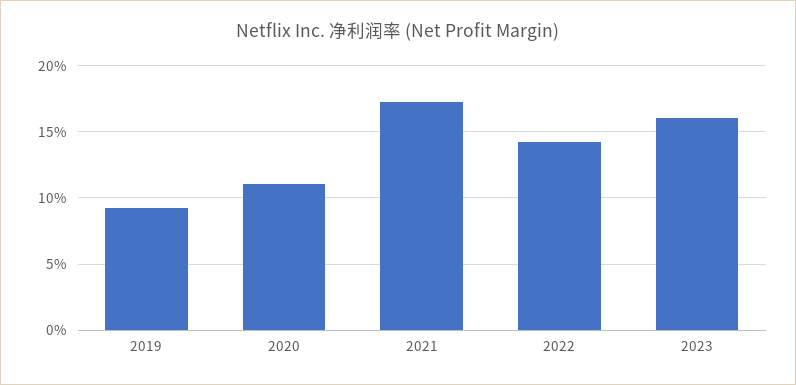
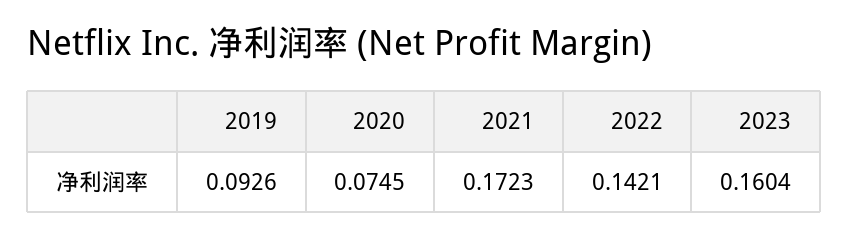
2020: 0.11 -> 0.0745

